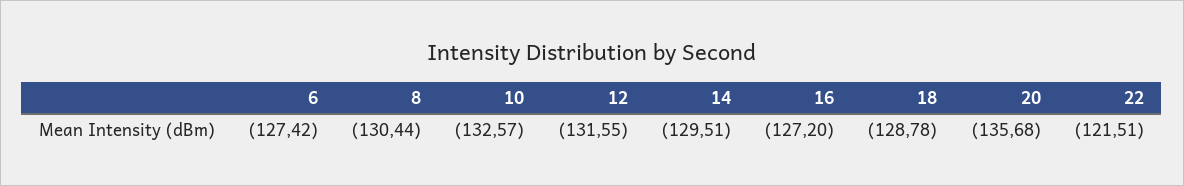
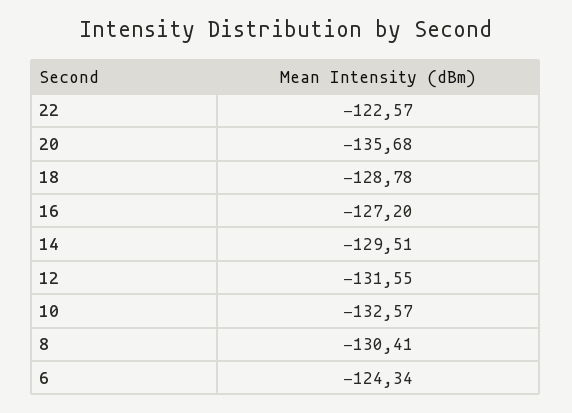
6: -127.42 -> -124.34
8: -130.44 -> -130.41
22: -121.51 -> -122.57

